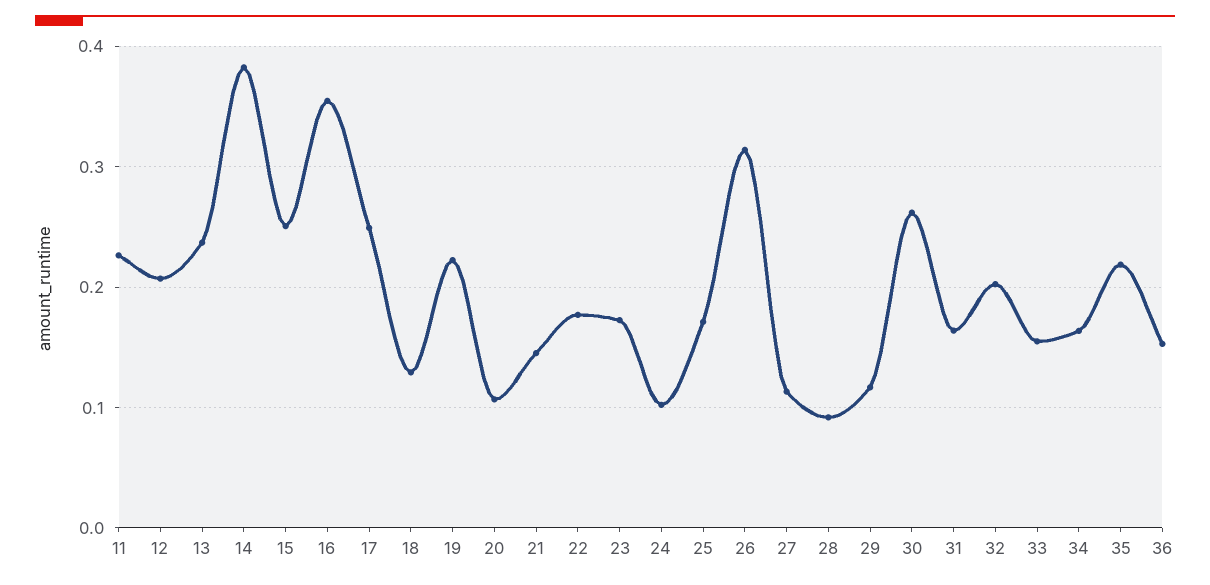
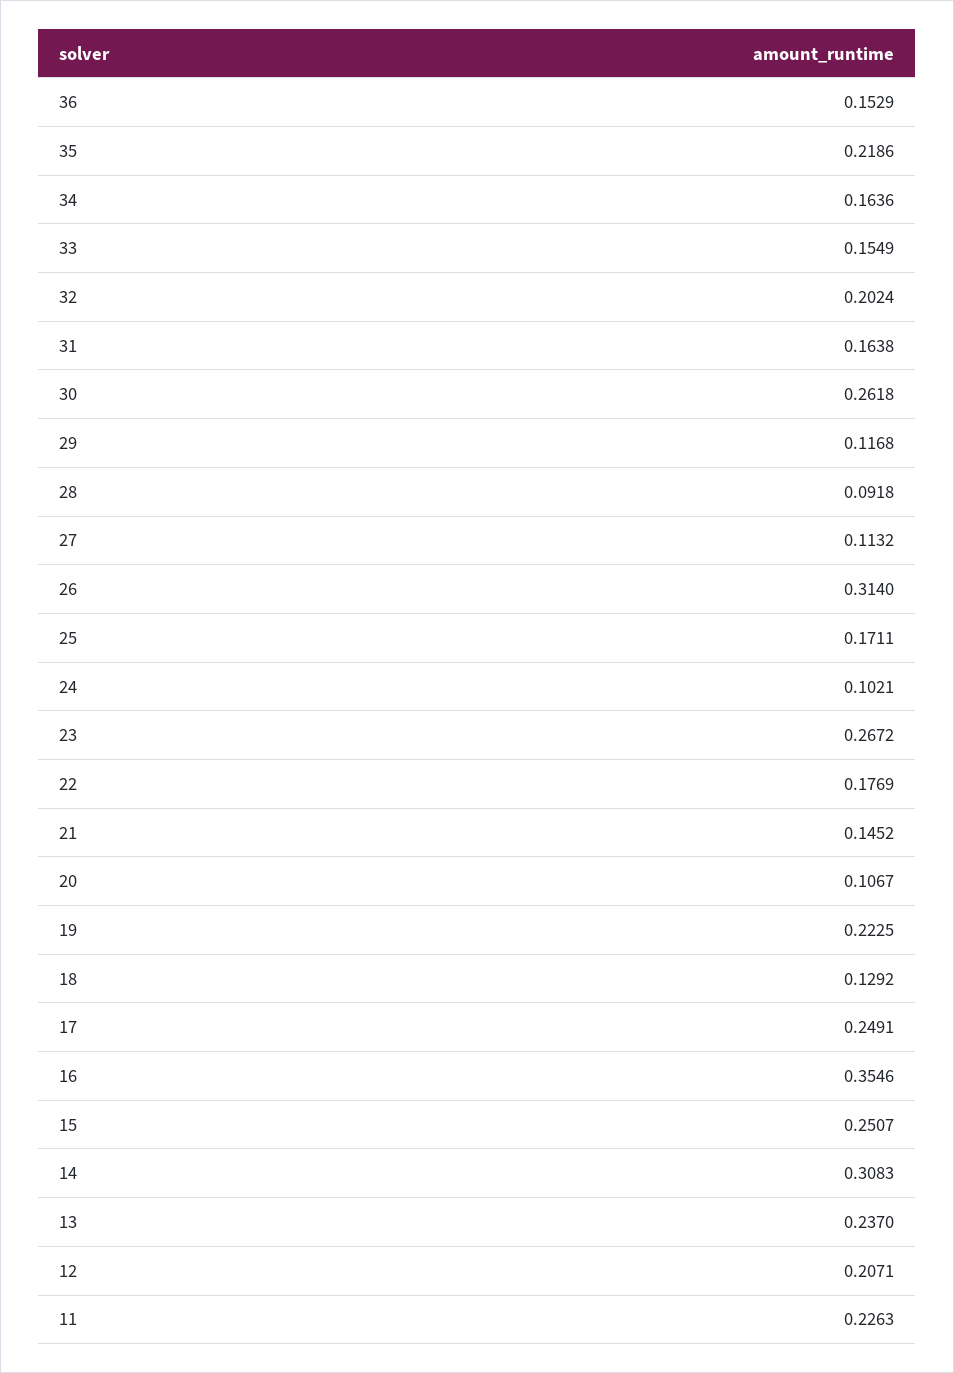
14: 0.38 -> 0.3083
23: 0.17 -> 0.2672

